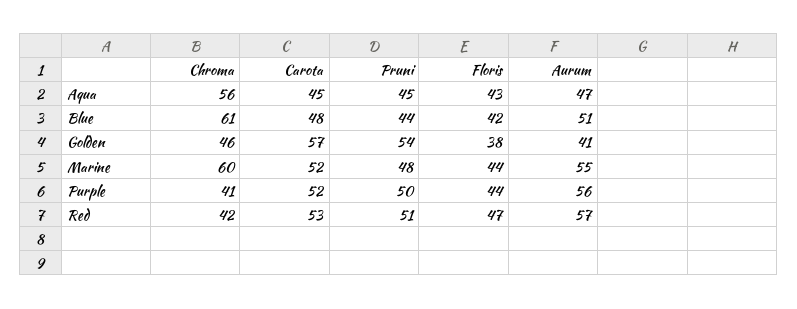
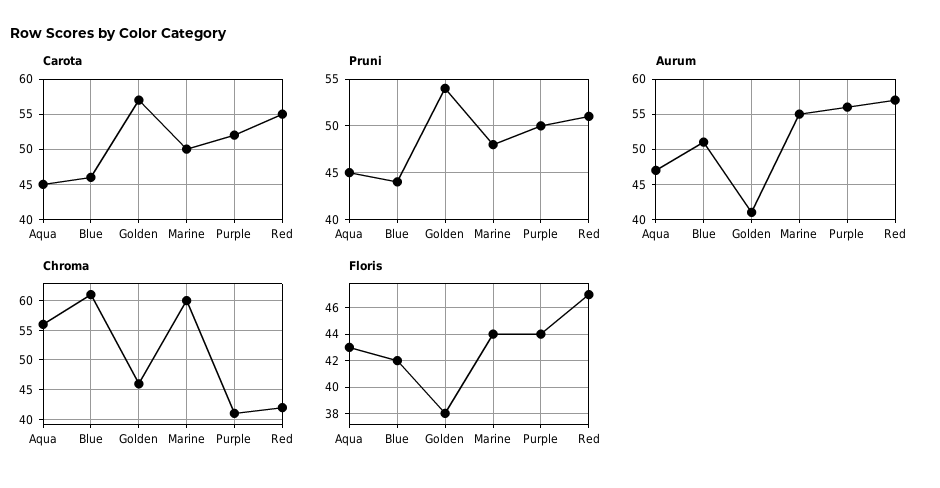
Carota, Blue: 48 -> 46
Carota, Marine: 52 -> 50
Carota, Red: 53 -> 55

